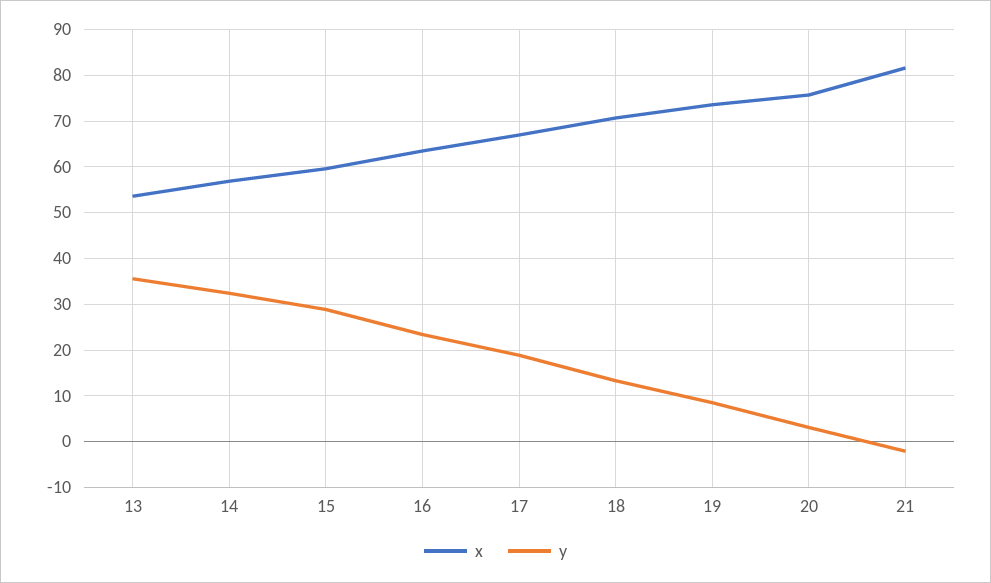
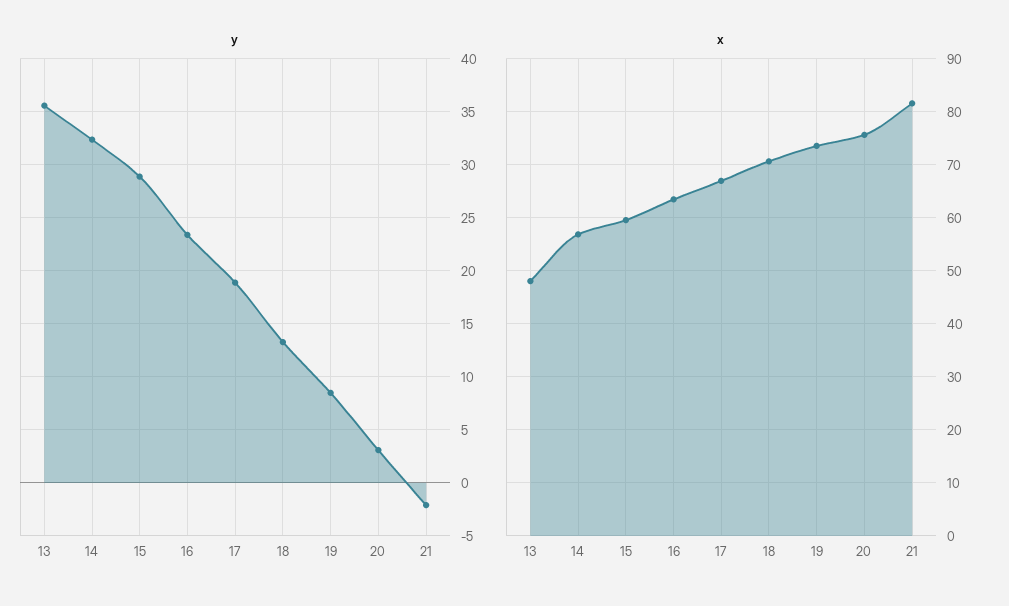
x, 13: 54 -> 48

